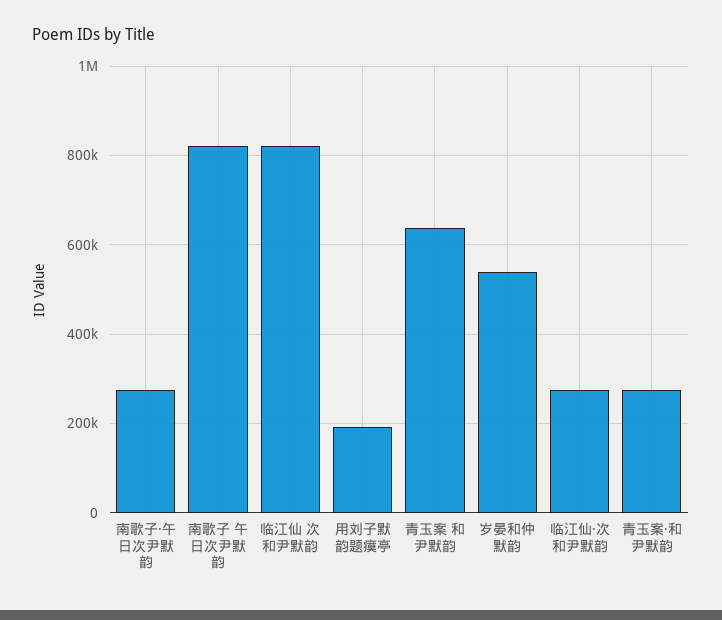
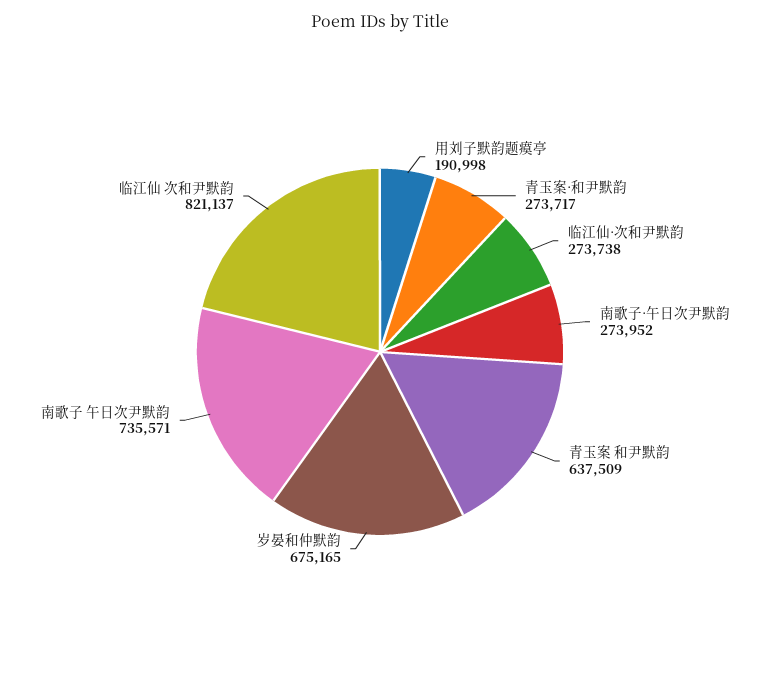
南歌子 午日次尹默韵: 820000 -> 735571
岁晏和仲默韵: 540000 -> 675165

